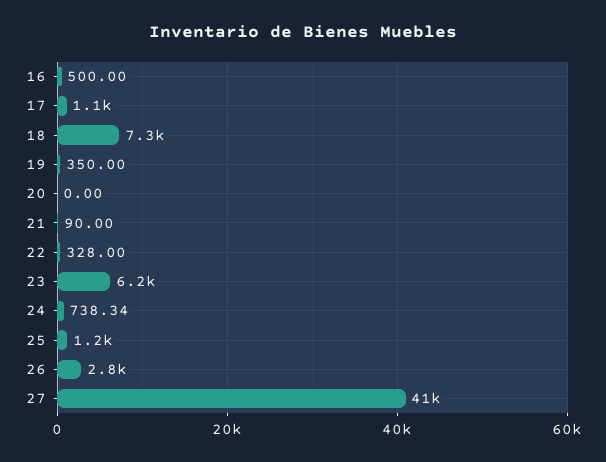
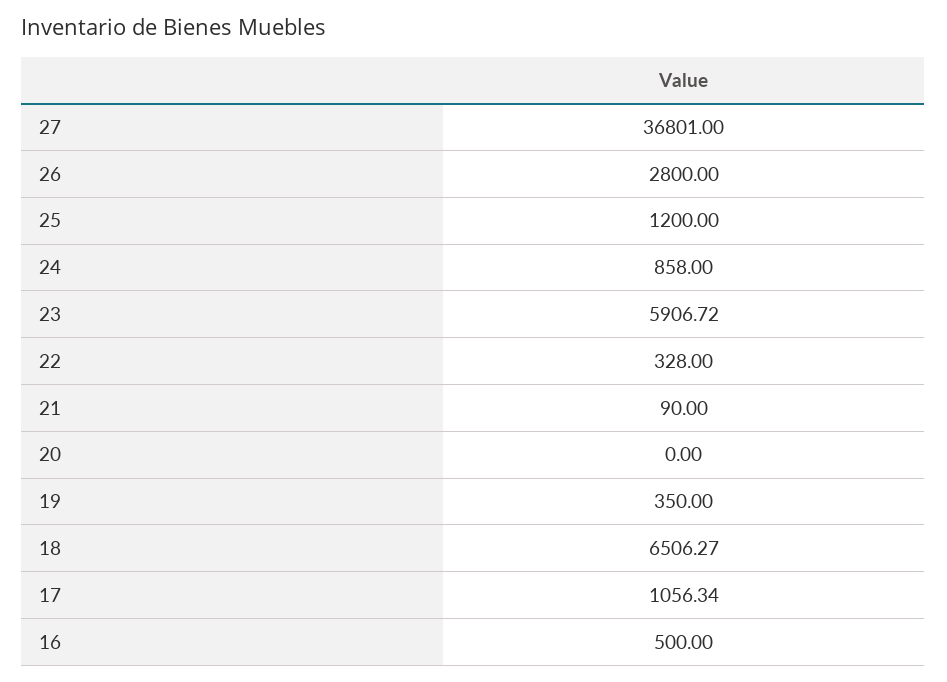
18: 7300 -> 6506.27
23: 6200 -> 5906.72
24: 738.34 -> 858
27: 41000 -> 36801

